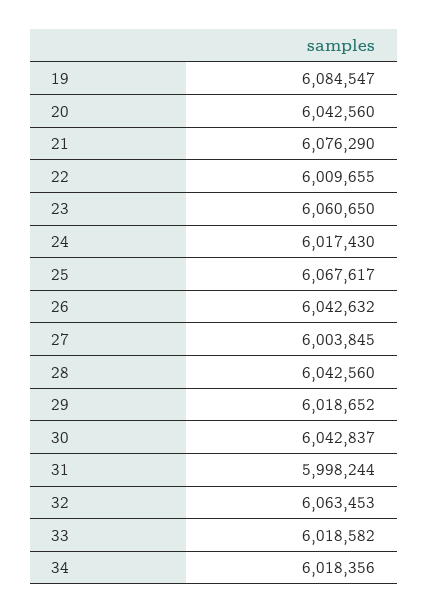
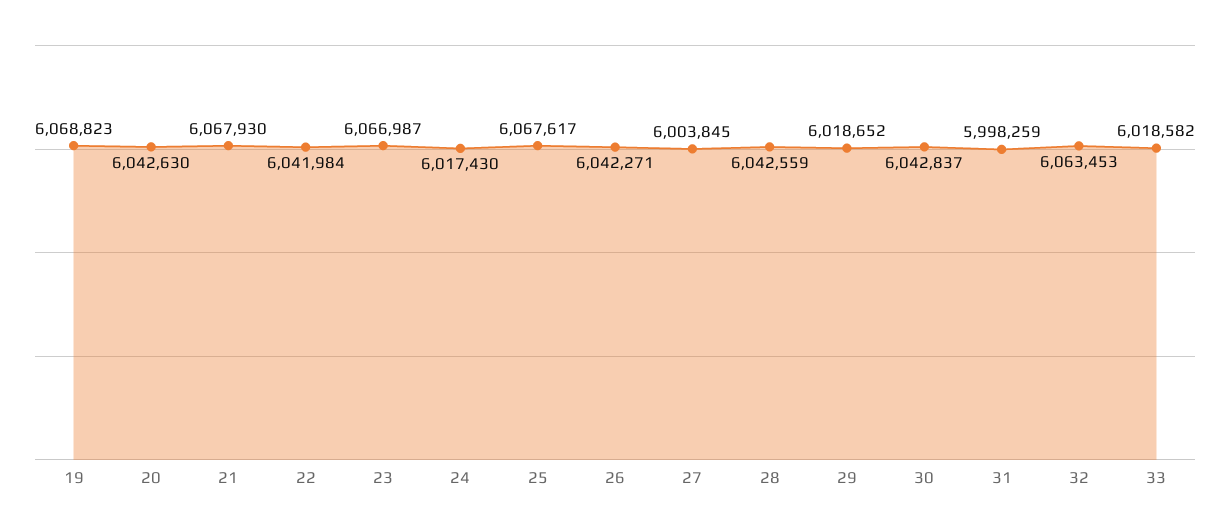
19: 6084547 -> 6068823
20: 6042560 -> 6042630
21: 6076290 -> 6067930
22: 6009655 -> 6041984
23: 6060650 -> 6066987
26: 6042632 -> 6042271
28: 6042560 -> 6042559
31: 5998244 -> 5998259
34: 6018356 -> none

